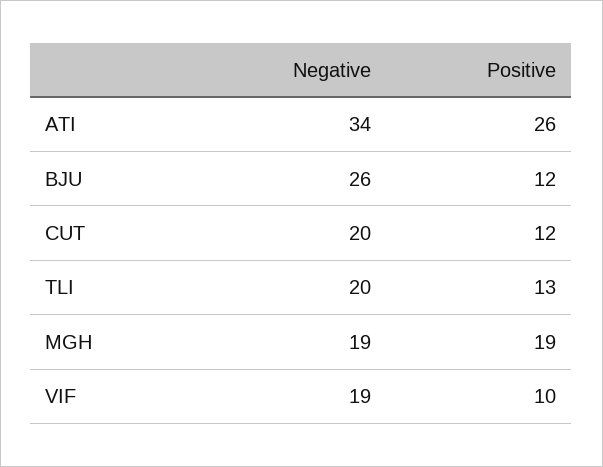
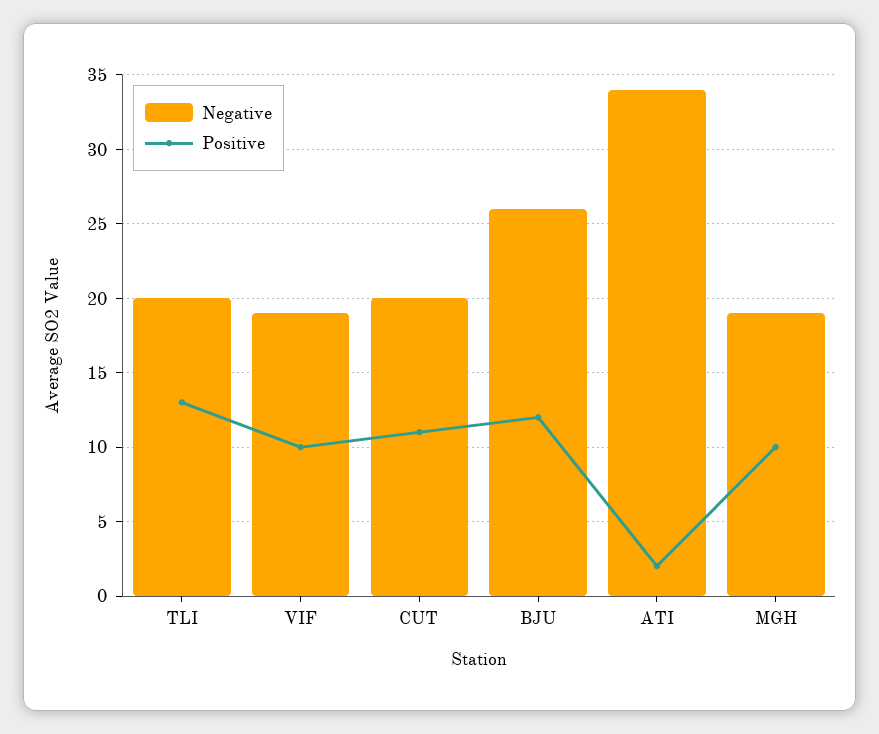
Positive, ATI: 26 -> 2
Positive, CUT: 12 -> 11
Positive, MGH: 19 -> 10

